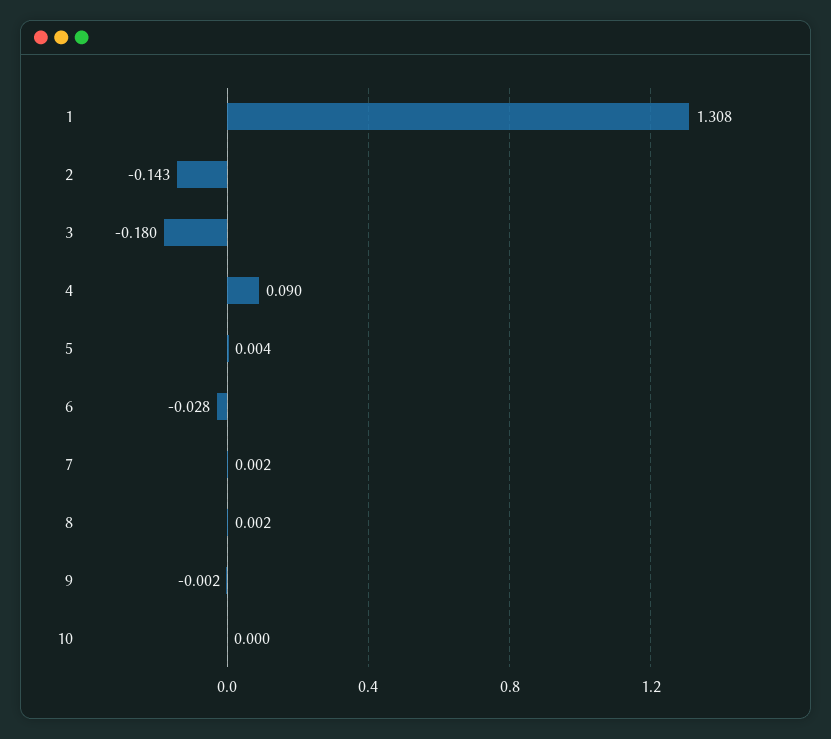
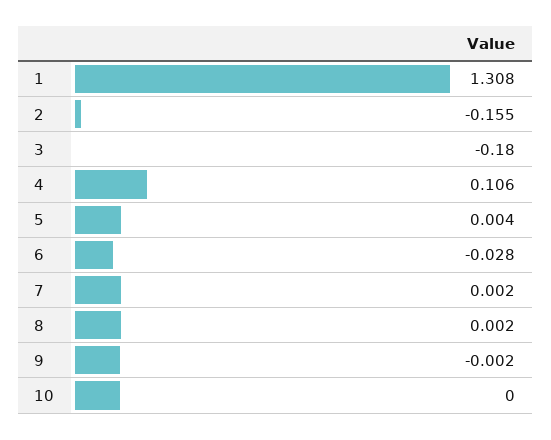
2: -0.143 -> -0.155
4: 0.09 -> 0.106

